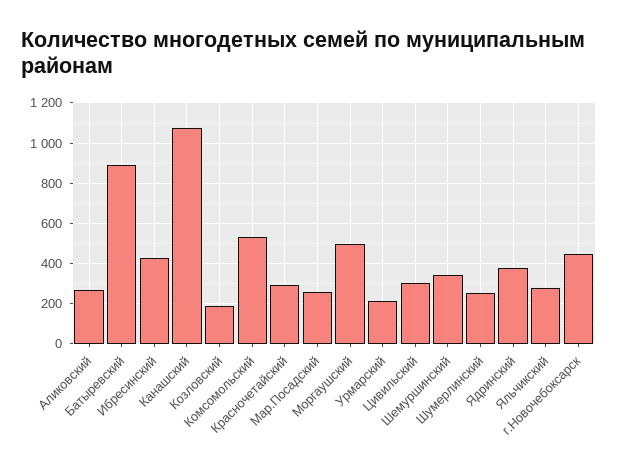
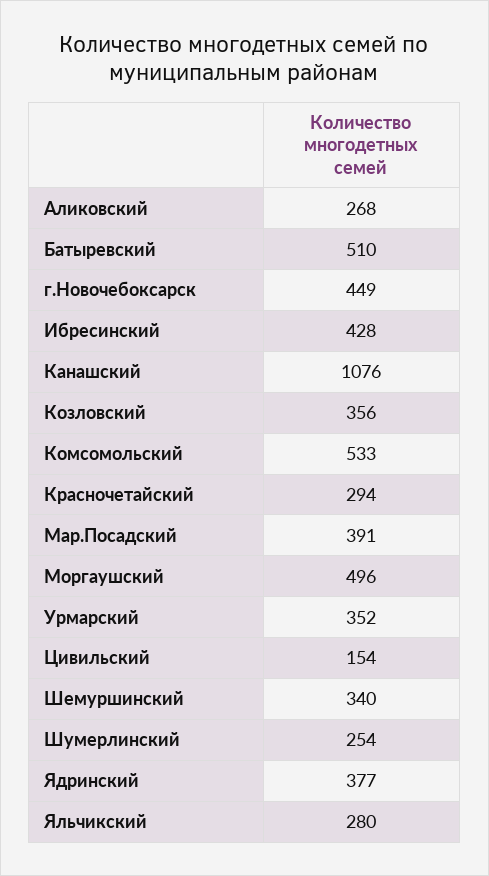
Батыревский: 900 -> 510
Козловский: 200 -> 356
Мар.Посадский: 250 -> 391
Урмарский: 200 -> 352
Цивильский: 300 -> 154

